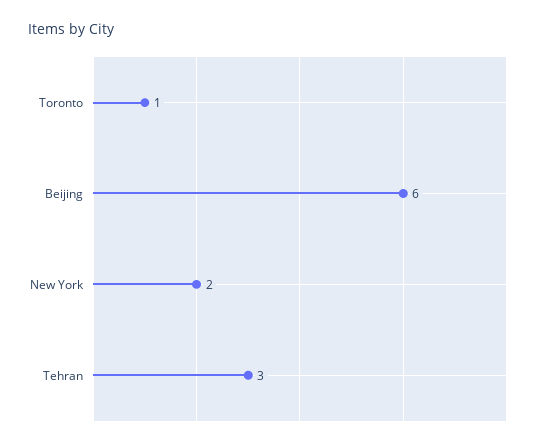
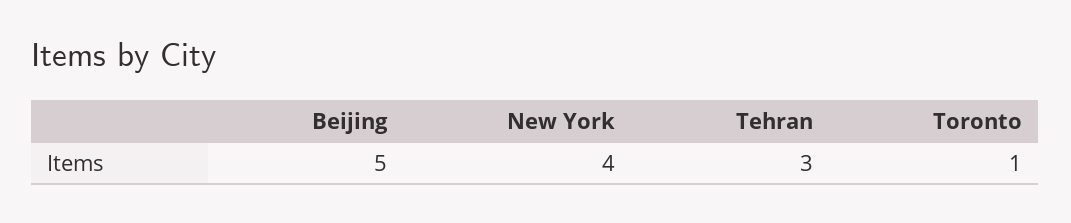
Beijing: 6 -> 5
New York: 2 -> 4

